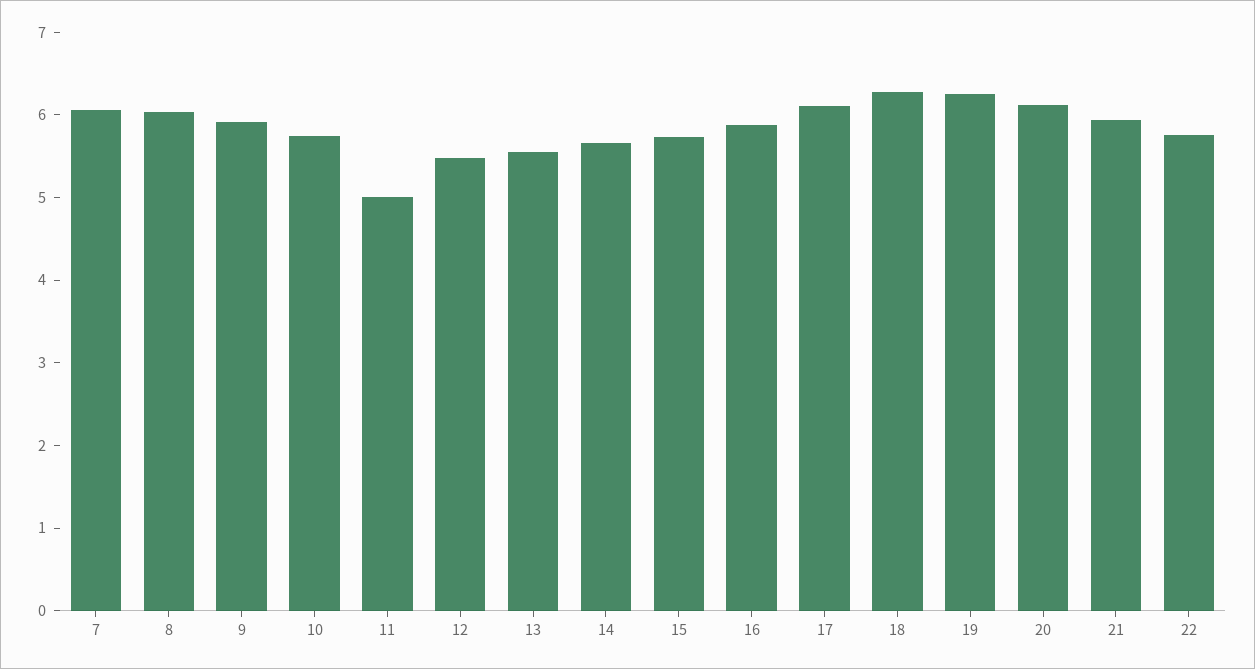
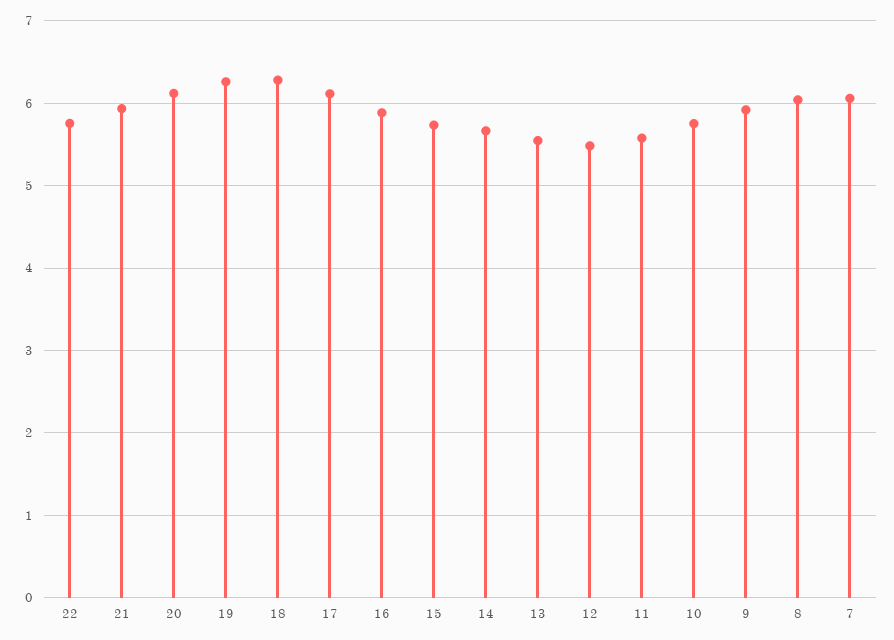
11: 5 -> 5.6

